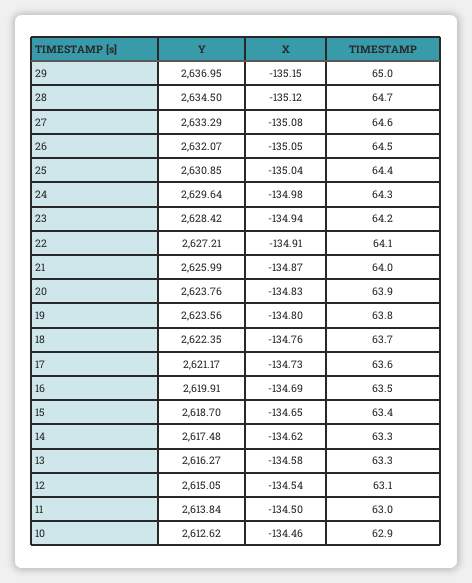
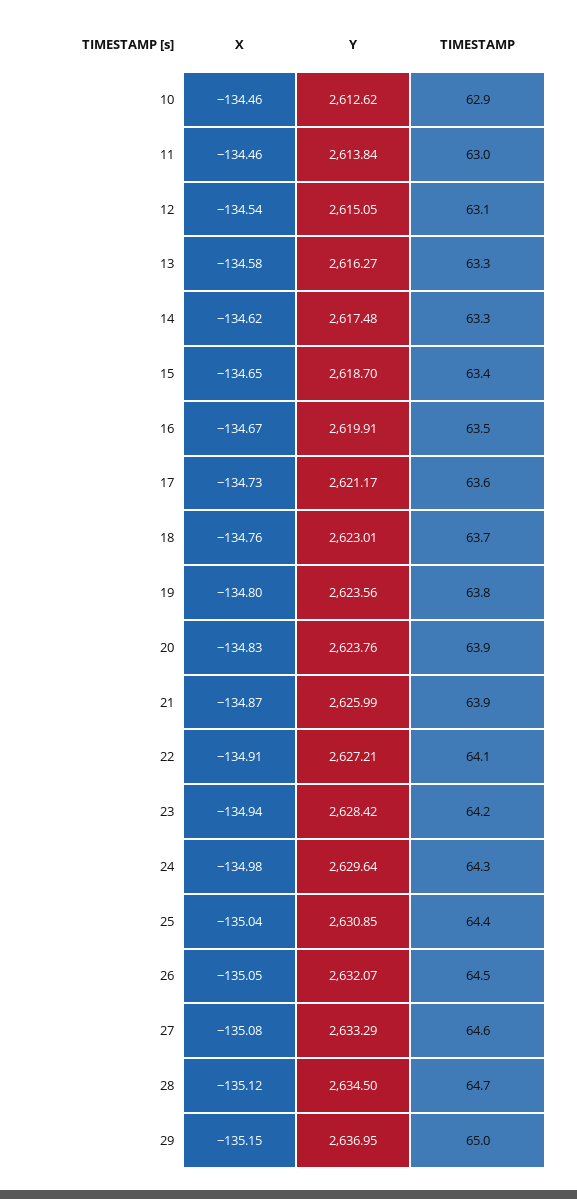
TIMESTAMP, 21: 64 -> 63.9
Y, 18: 2622.35 -> 2623.01
X, 16: -134.69 -> -134.67
X, 11: -134.5 -> -134.46

